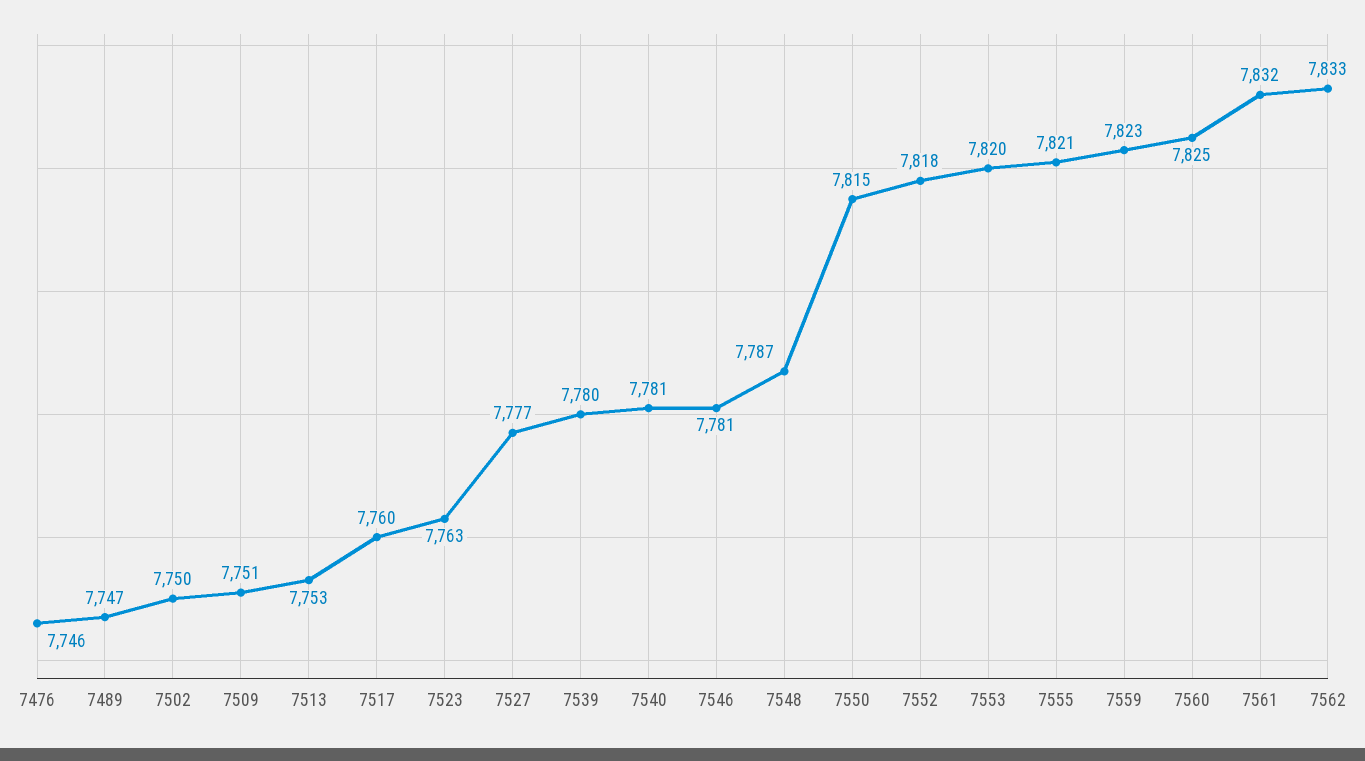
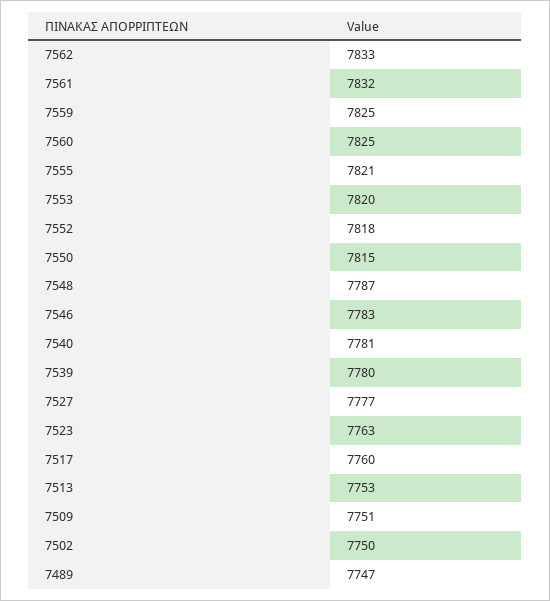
7476: 7746 -> none
7546: 7781 -> 7783
7559: 7823 -> 7825

